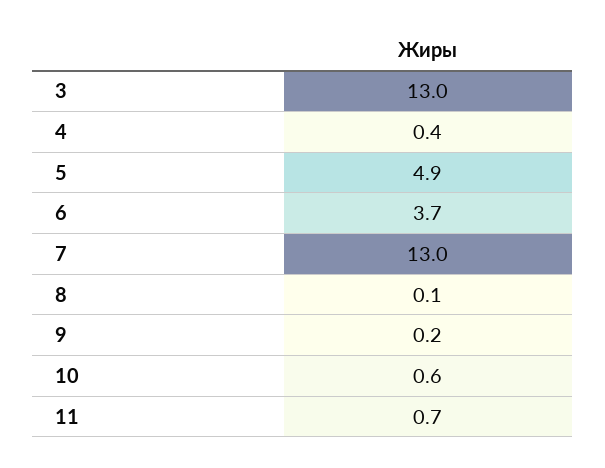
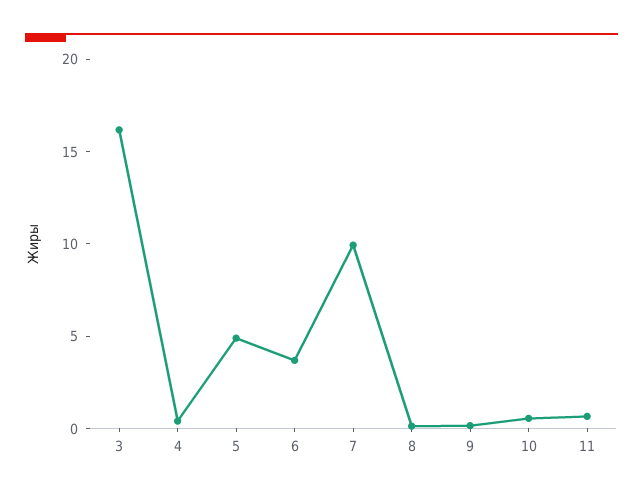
3: 13 -> 16
7: 13 -> 10

